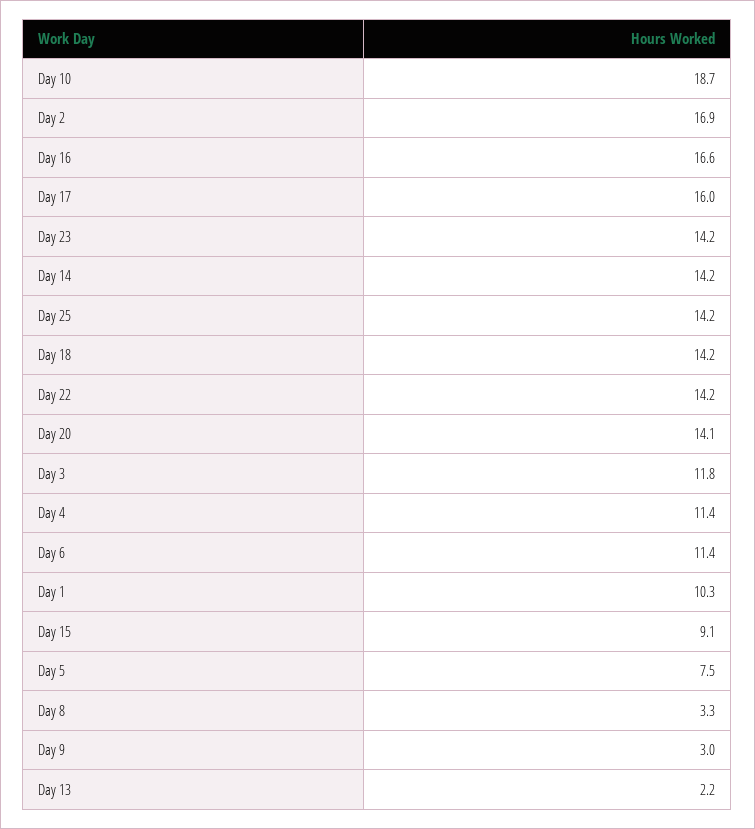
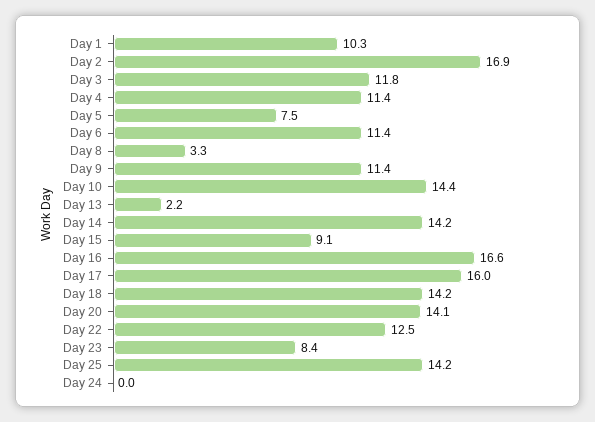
Day 10: 18.7 -> 14.4
Day 23: 14.2 -> 8.4
Day 22: 14.2 -> 12.5
Day 9: 3 -> 11.4
Day 24: none -> 0

